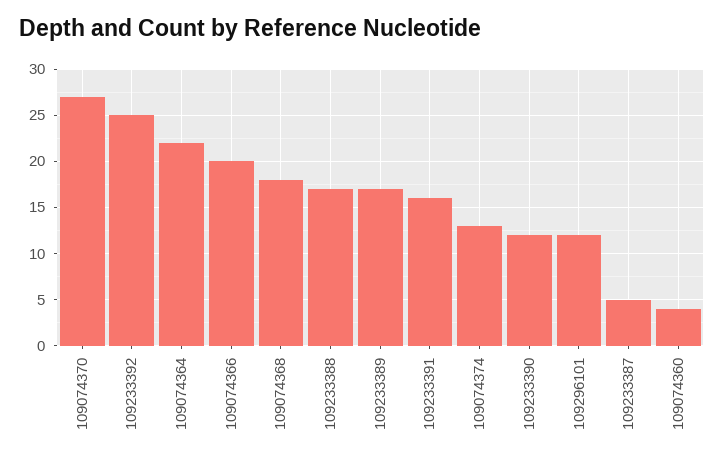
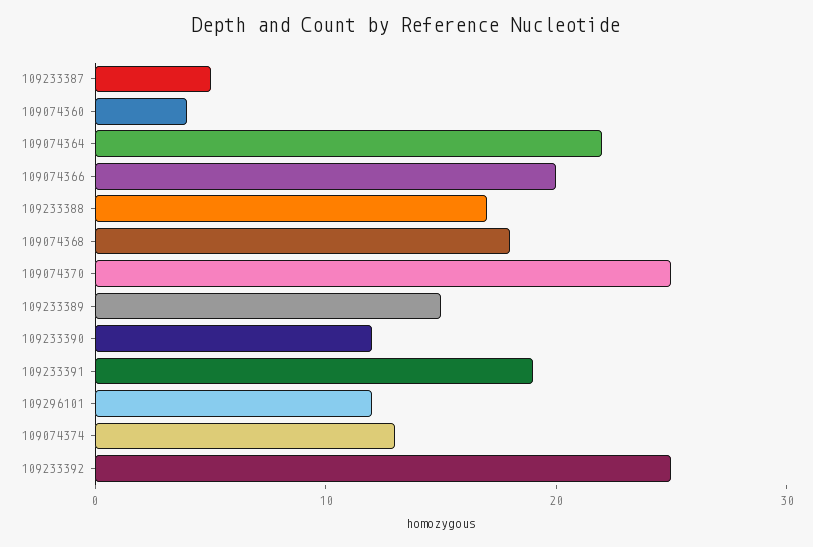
109074370: 27 -> 25
109233389: 17 -> 15
109233391: 16 -> 19

